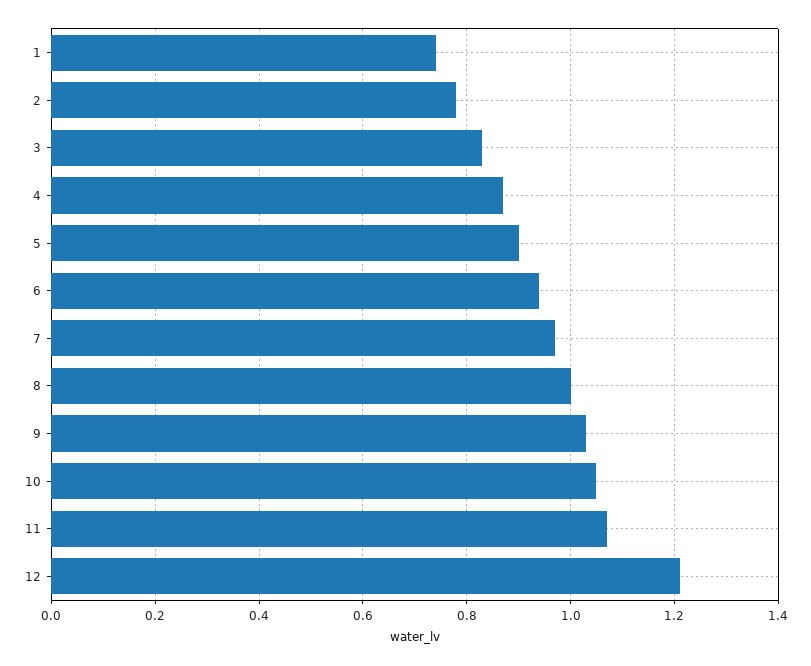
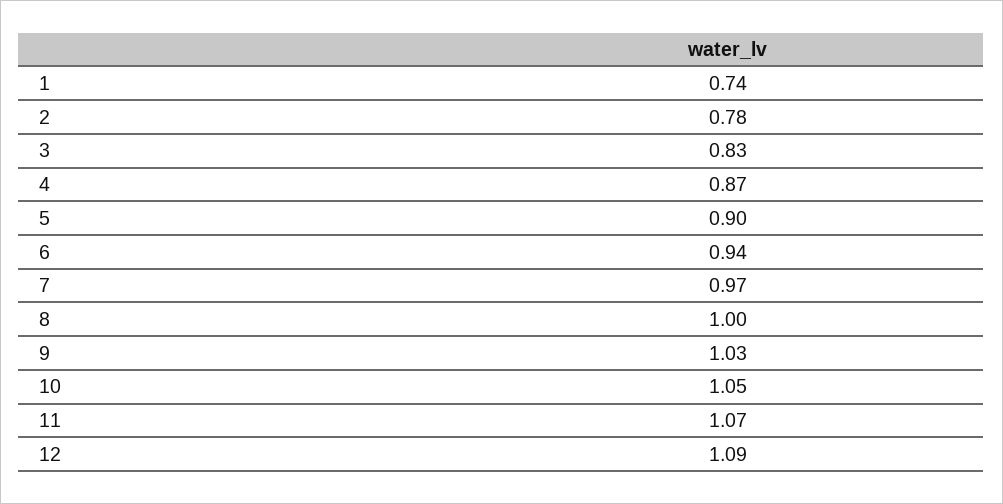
12: 1.2 -> 1.09

